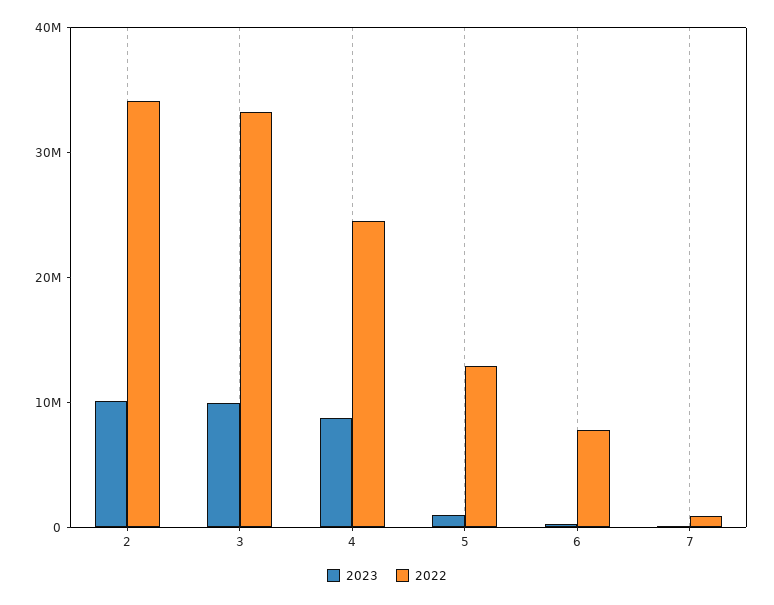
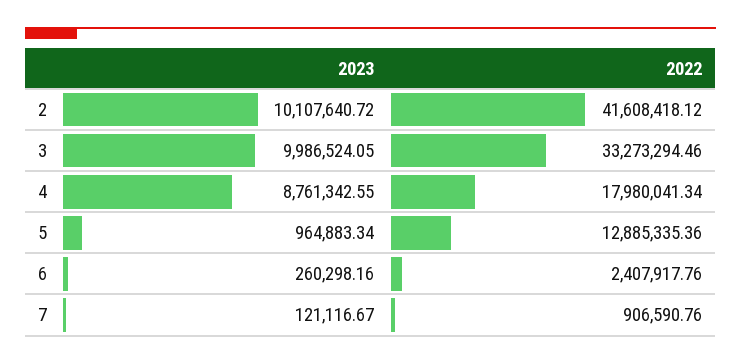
2022, 2: 34000000 -> 41608418.12
2022, 4: 24000000 -> 17980041.34
2022, 6: 8000000 -> 2407917.76

